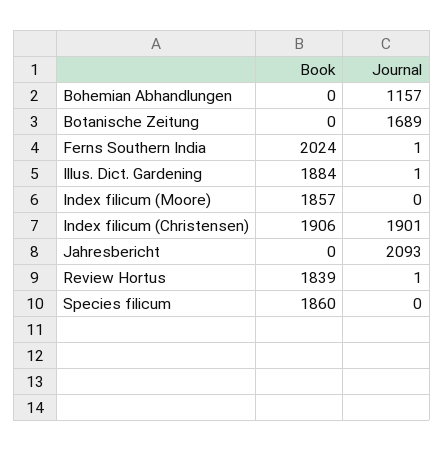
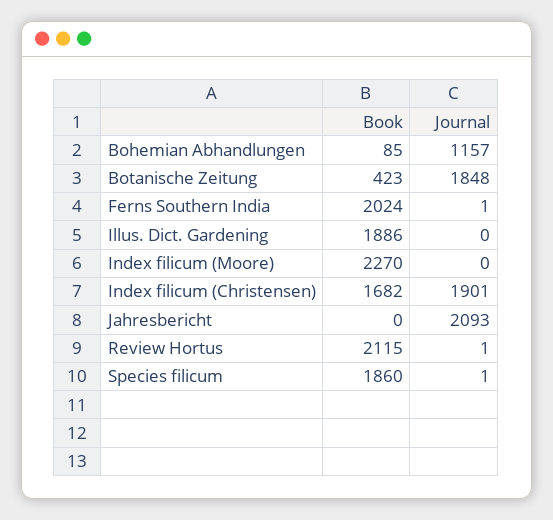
Book, Bohemian Abhandlungen: 0 -> 85
Book, Botanische Zeitung: 0 -> 423
Journal, Botanische Zeitung: 1689 -> 1848
Book, Illus. Dict. Gardening: 1884 -> 1886
Journal, Illus. Dict. Gardening: 1 -> 0
Book, Index filicum (Moore): 1857 -> 2270
Book, Index filicum (Christensen): 1906 -> 1682
Book, Review Hortus: 1839 -> 2115
Journal, Species filicum: 0 -> 1

